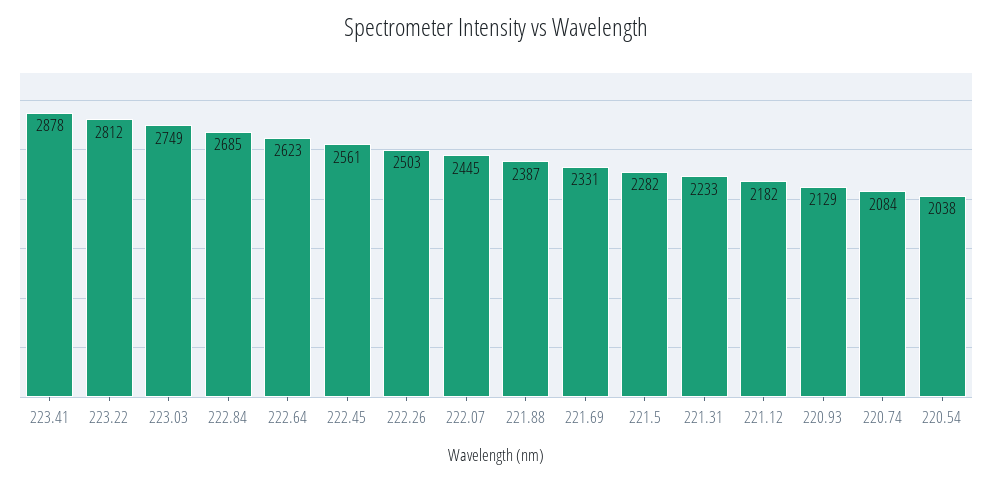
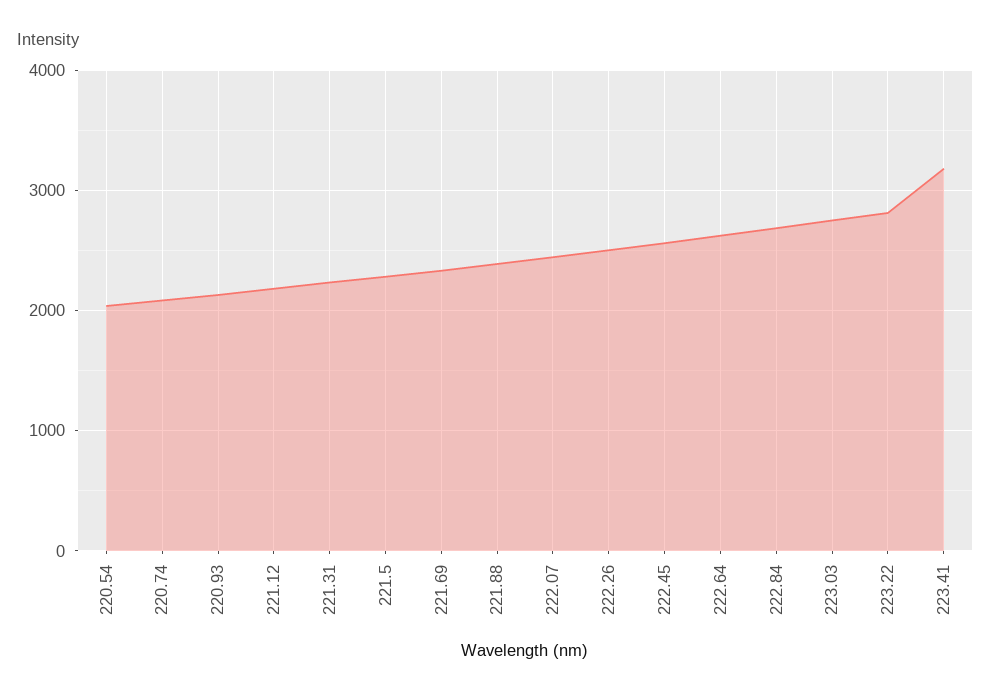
223.41: 2878 -> 3200

